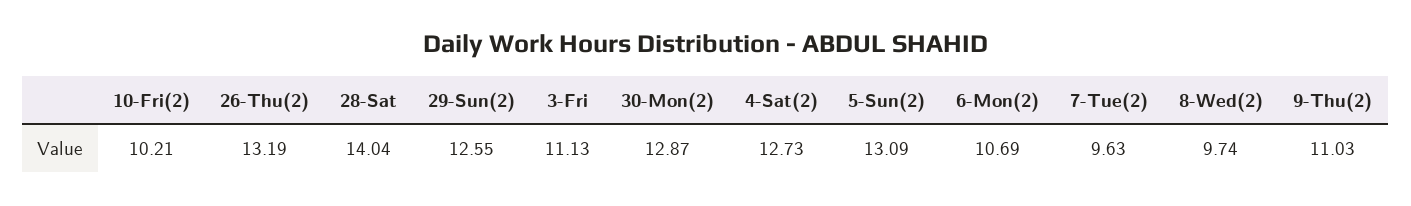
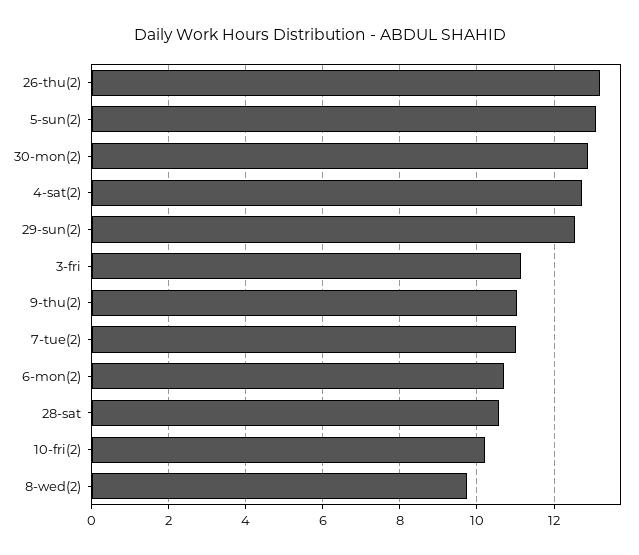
28-Sat: 14.04 -> 10.6
7-Tue(2): 9.63 -> 11

